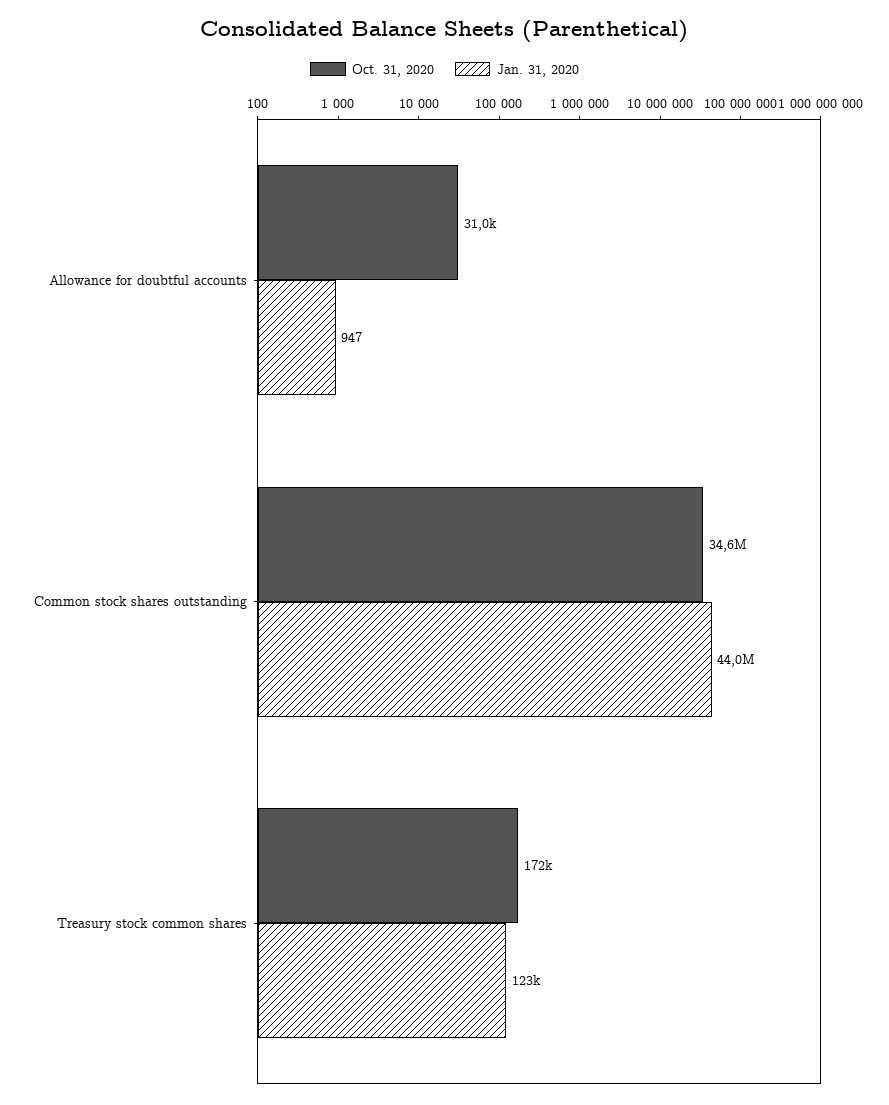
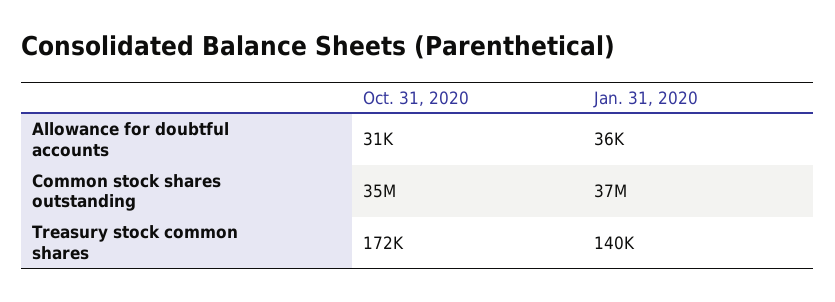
Jan. 31, 2020, Allowance for doubtful accounts: 947 -> 36000
Jan. 31, 2020, Common stock shares outstanding: 44000000 -> 37000000
Jan. 31, 2020, Treasury stock common shares: 123000 -> 140000

